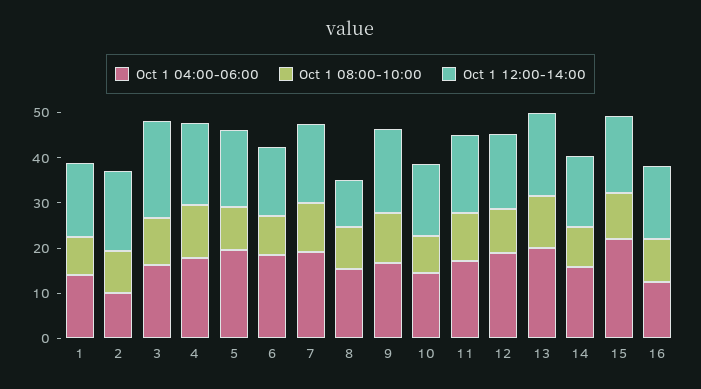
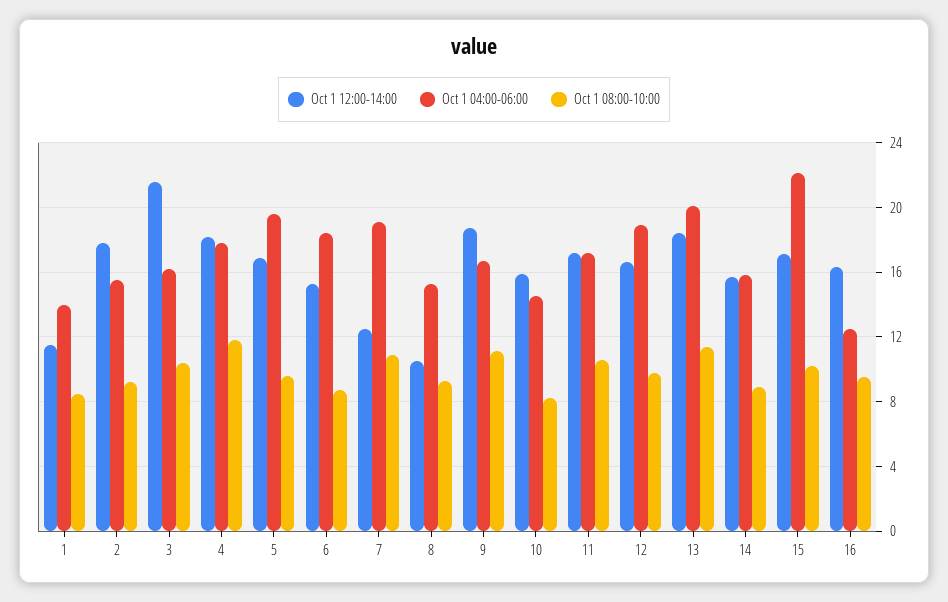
Oct 1 12:00-14:00, 1: 16 -> 11.5
Oct 1 04:00-06:00, 2: 10 -> 15.5
Oct 1 12:00-14:00, 7: 18 -> 12.5

